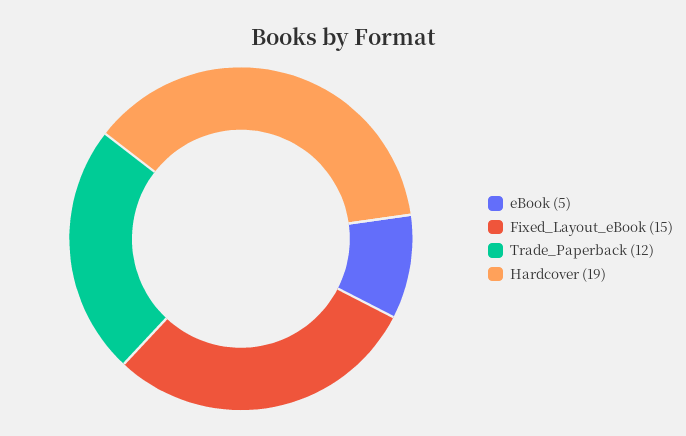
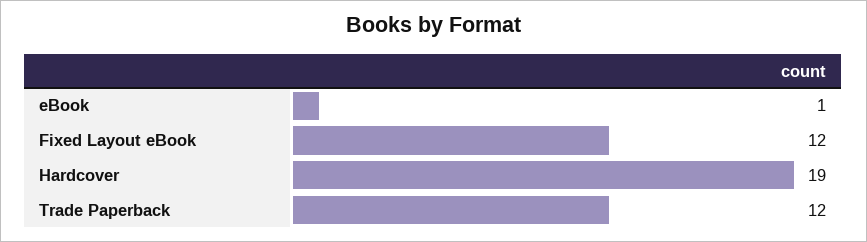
eBook: 5 -> 1
Fixed_Layout_eBook: 15 -> 12

